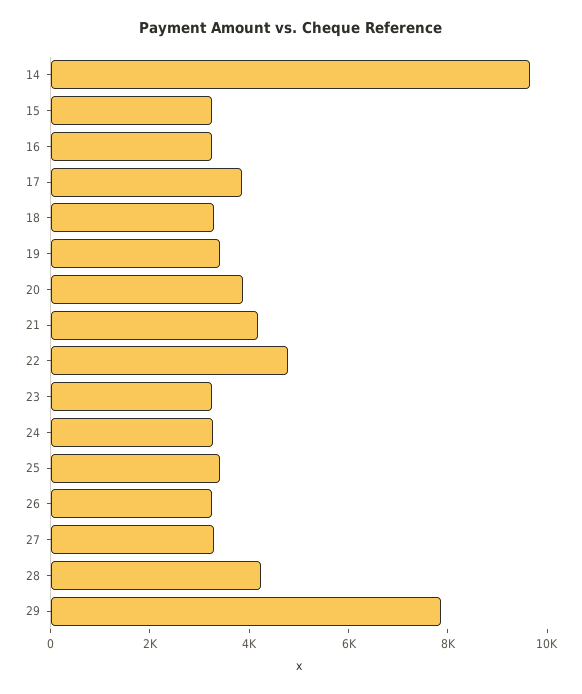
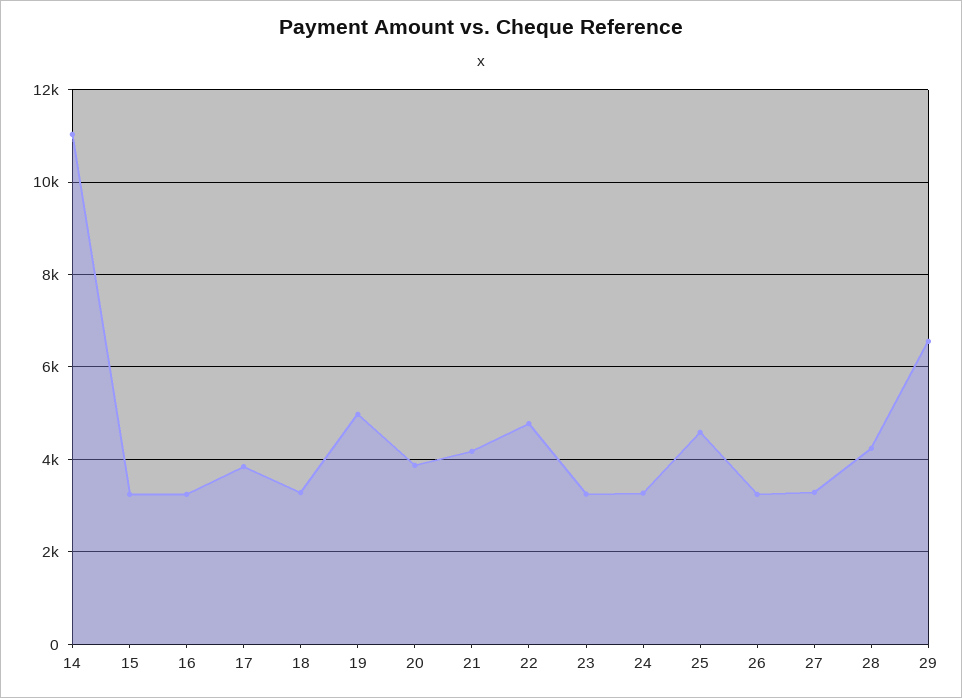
14: 9500 -> 11000
19: 3500 -> 5000
25: 3500 -> 4600
29: 8000 -> 6600

